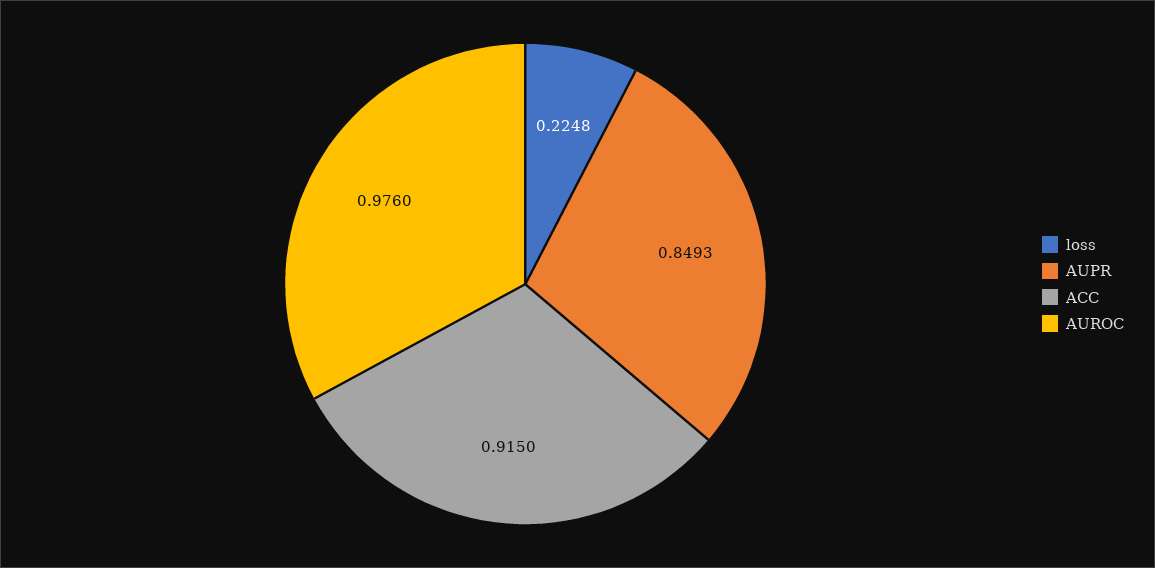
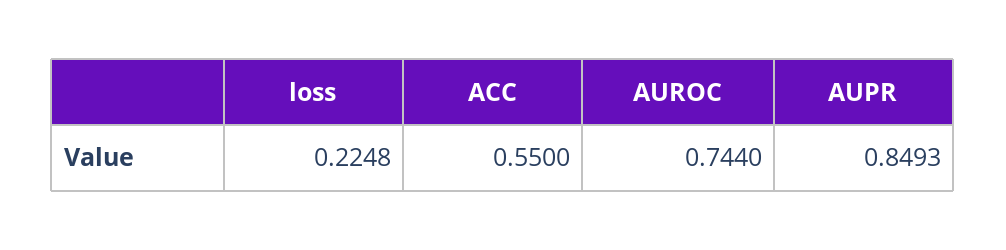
ACC: 0.915 -> 0.55
AUROC: 0.976 -> 0.744

